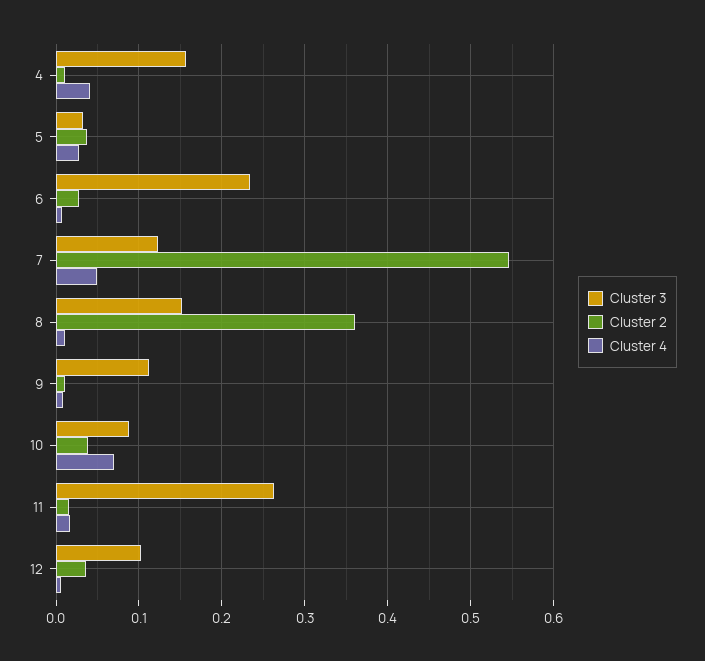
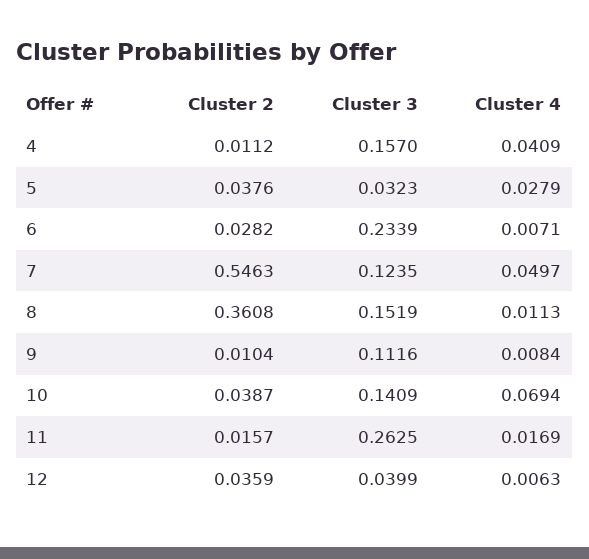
Cluster 3, 10: 0.09 -> 0.1409
Cluster 3, 12: 0.1 -> 0.0399

